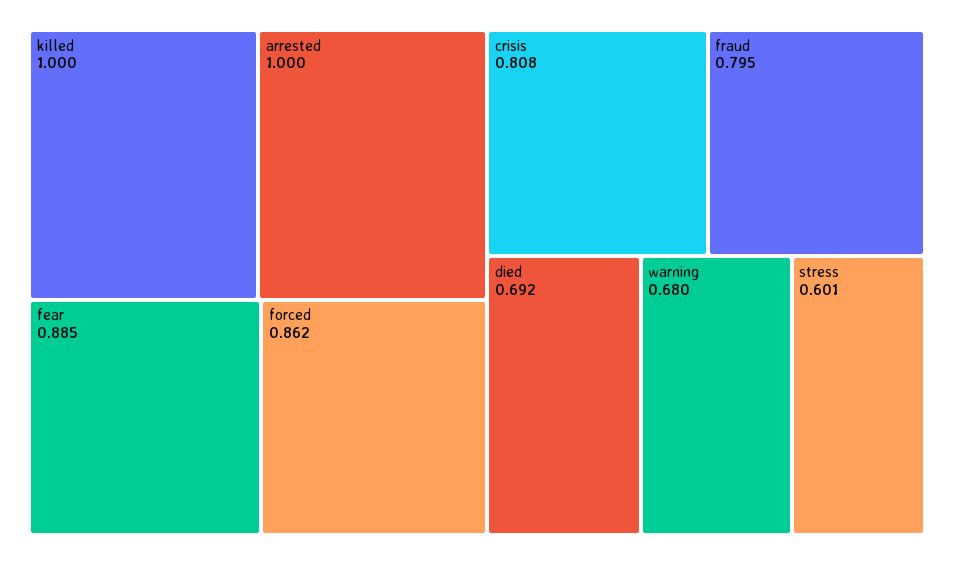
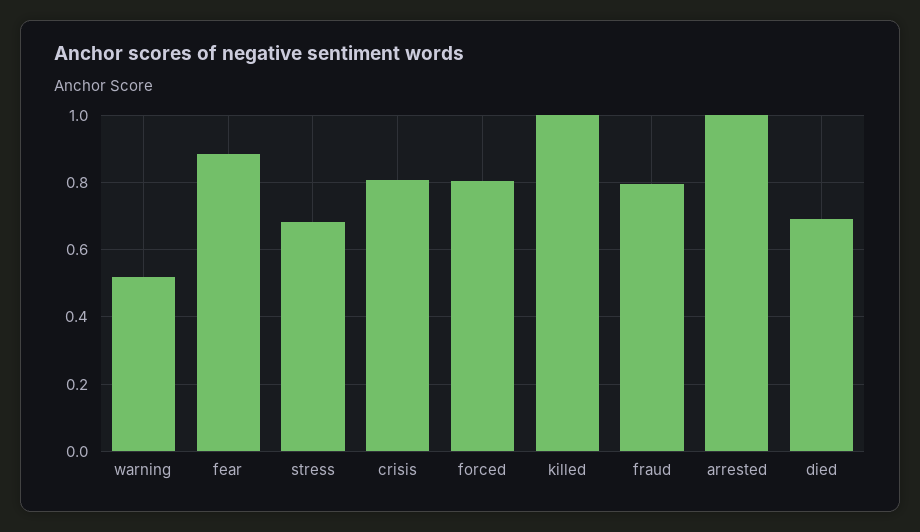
forced: 0.862 -> 0.8
warning: 0.68 -> 0.52
stress: 0.601 -> 0.68

